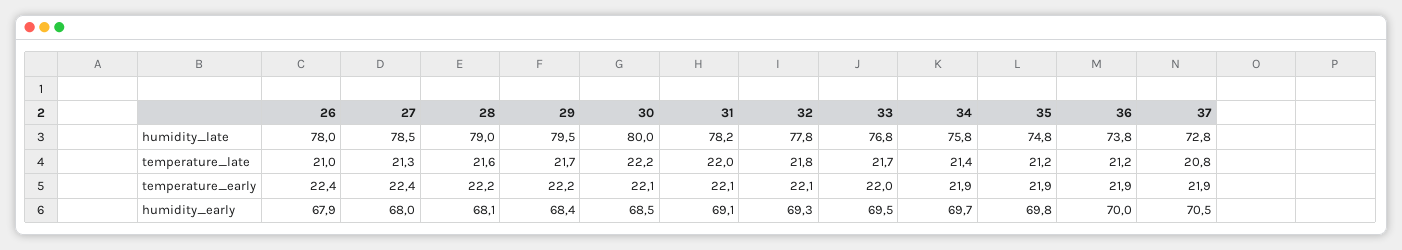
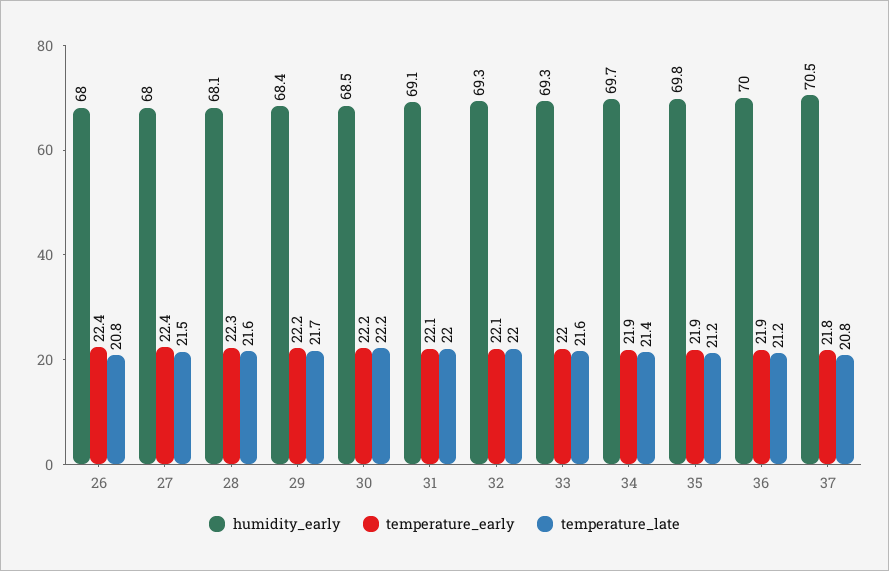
humidity_late, 26: 78 -> none
humidity_late, 27: 78.5 -> none
humidity_late, 28: 79 -> none
humidity_late, 29: 79.5 -> none
humidity_late, 30: 80 -> none
humidity_late, 31: 78.2 -> none
humidity_late, 32: 77.8 -> none
humidity_late, 33: 76.8 -> none
humidity_late, 34: 75.8 -> none
humidity_late, 35: 74.8 -> none
humidity_late, 36: 73.8 -> none
humidity_late, 37: 72.8 -> none
temperature_late, 26: 21 -> 20.8
temperature_late, 27: 21.3 -> 21.5
temperature_late, 32: 21.8 -> 22
temperature_late, 33: 21.7 -> 21.6
temperature_early, 28: 22.2 -> 22.3
temperature_early, 30: 22.1 -> 22.2
temperature_early, 37: 21.9 -> 21.8
humidity_early, 26: 67.9 -> 68
humidity_early, 33: 69.5 -> 69.3

